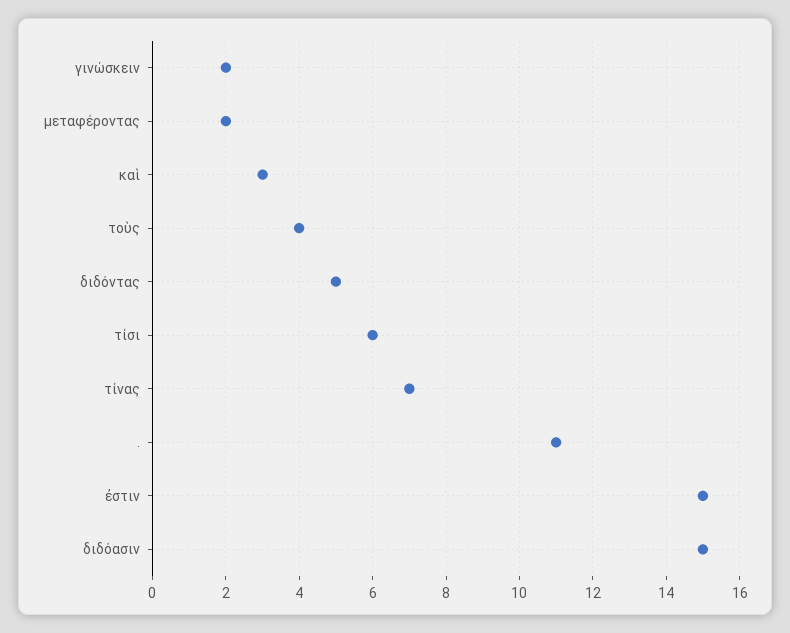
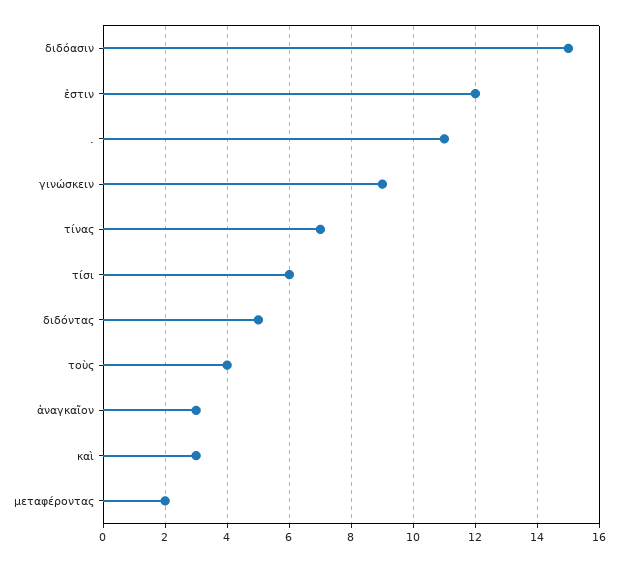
γινώσκειν: 2 -> 9
ἐστιν: 15 -> 12
ἀναγκαῖον: none -> 3

